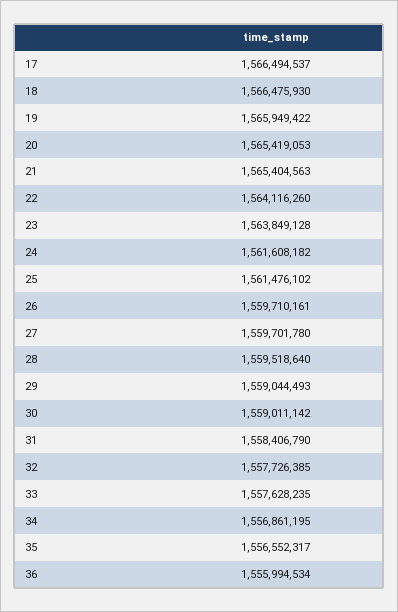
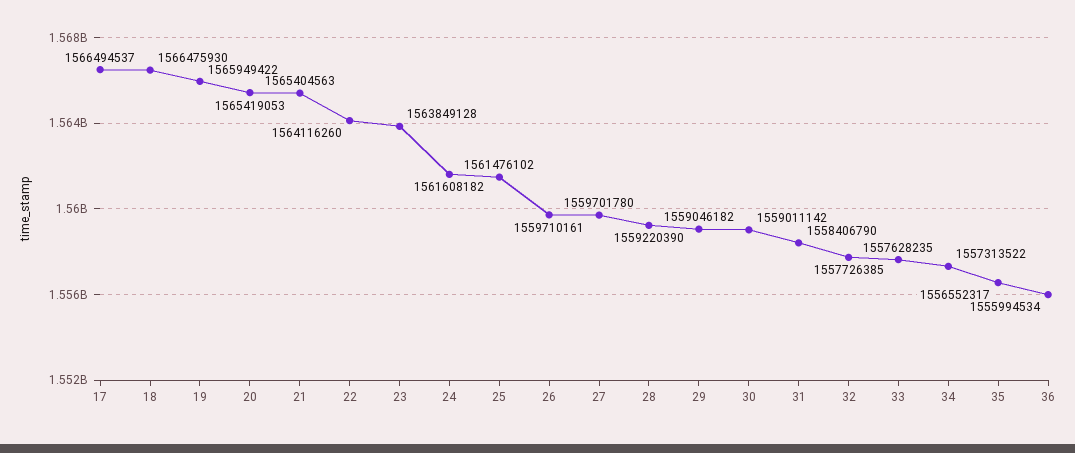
28: 1559518640 -> 1559220390
29: 1559044493 -> 1559046182
34: 1556861195 -> 1557313522

